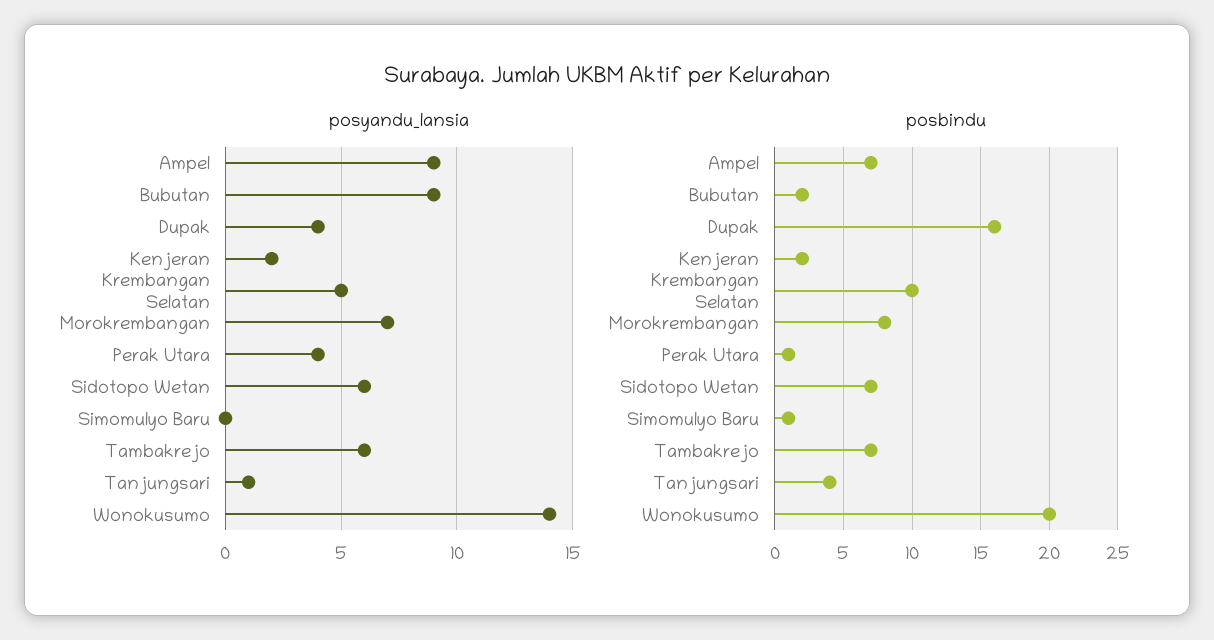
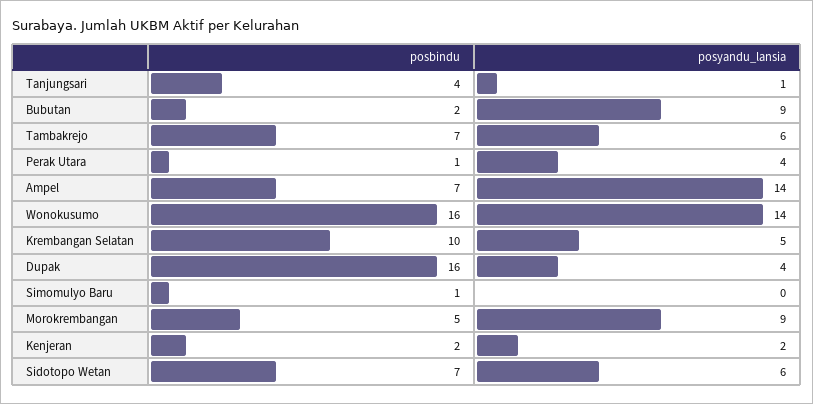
posyandu_lansia, Ampel: 9 -> 14
posyandu_lansia, Morokrembangan: 7 -> 9
posbindu, Morokrembangan: 8 -> 5
posbindu, Wonokusumo: 20 -> 16

